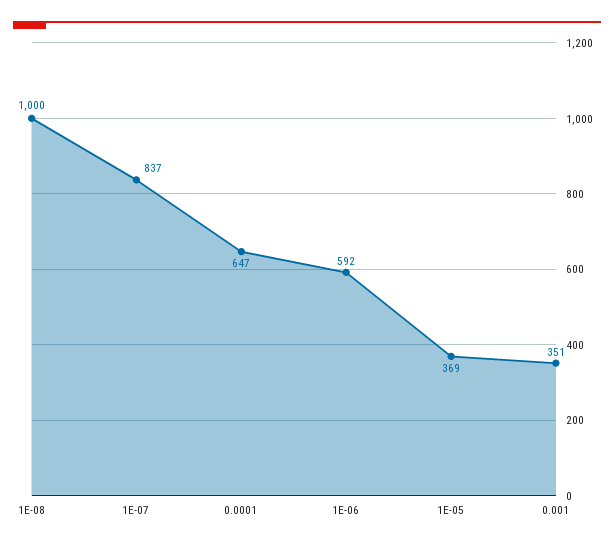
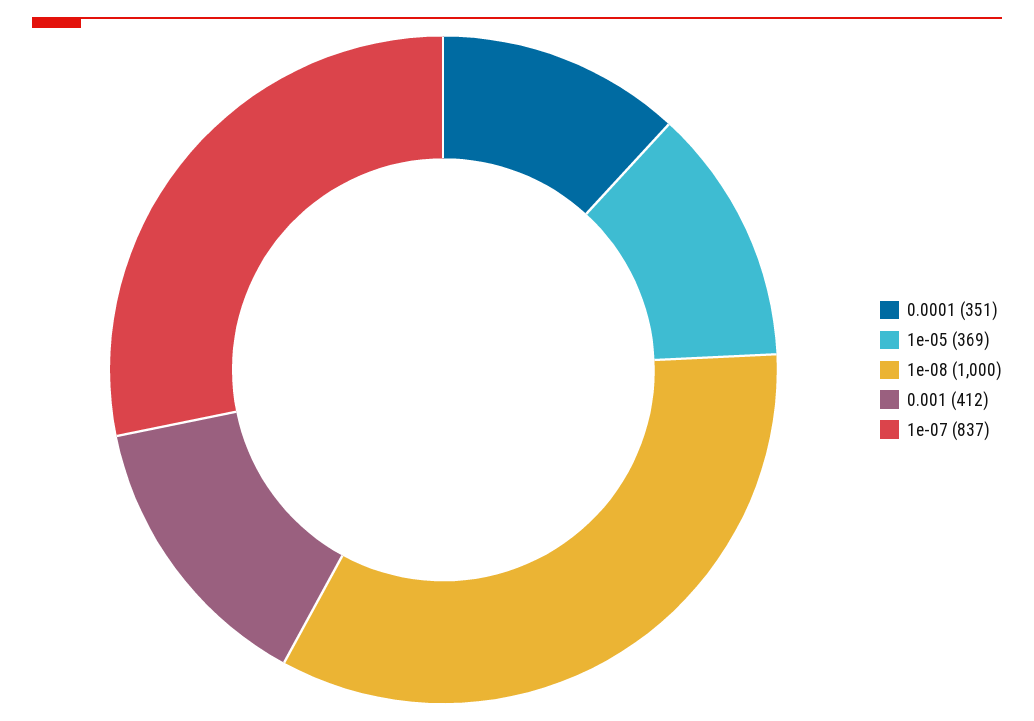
0.0001: 647 -> 351
1E-06: 592 -> none
0.001: 351 -> 412

